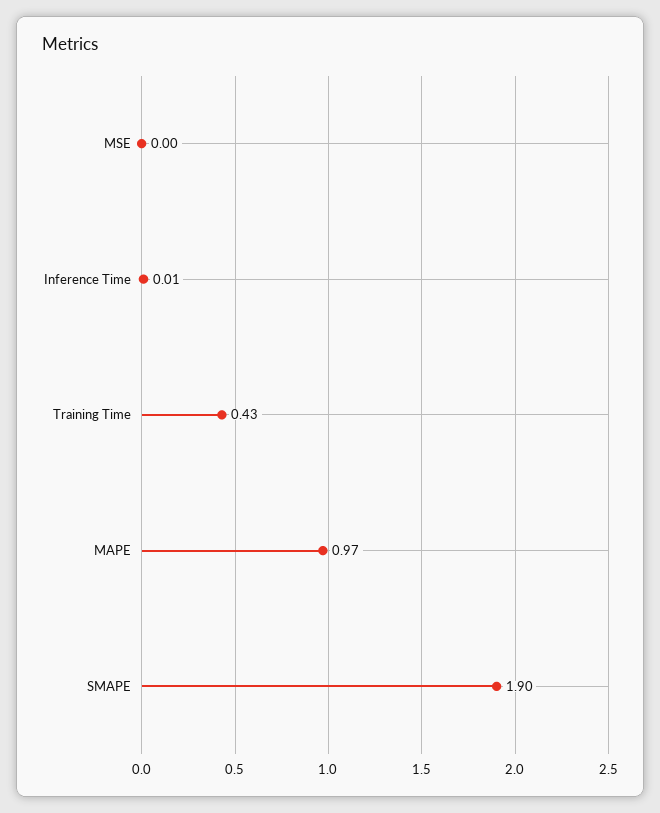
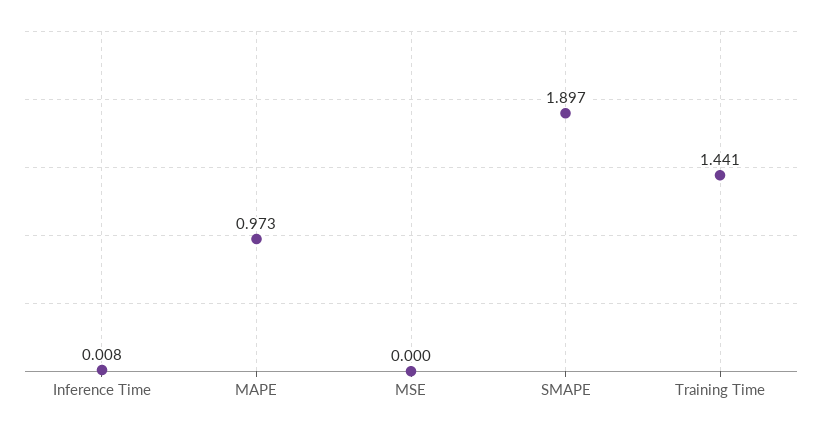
Training Time: 0.43 -> 1.441

